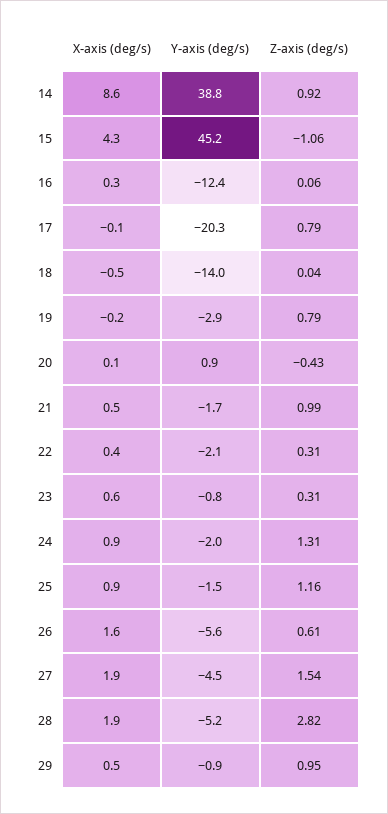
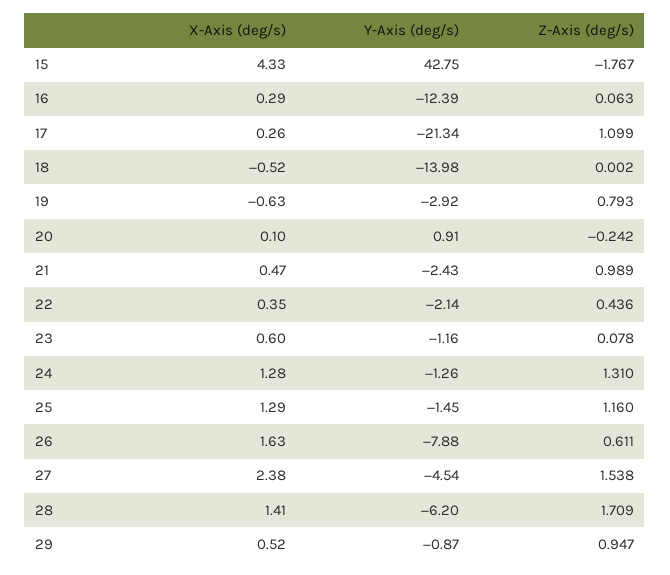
X-axis (deg/s), 14: 8.6 -> none
Y-axis (deg/s), 14: 38.8 -> none
Z-axis (deg/s), 14: 0.92 -> none
Y-axis (deg/s), 15: 45.2 -> 42.75
Z-axis (deg/s), 15: -1.06 -> -1.767
X-axis (deg/s), 17: -0.1 -> 0.26
Y-axis (deg/s), 17: -20.3 -> -21.34
Z-axis (deg/s), 17: 0.79 -> 1.099
Z-axis (deg/s), 18: 0.04 -> 0.002
X-axis (deg/s), 19: -0.2 -> -0.63
Z-axis (deg/s), 20: -0.43 -> -0.242
Y-axis (deg/s), 21: -1.7 -> -2.43
Z-axis (deg/s), 22: 0.31 -> 0.436
Y-axis (deg/s), 23: -0.8 -> -1.16
Z-axis (deg/s), 23: 0.31 -> 0.078
X-axis (deg/s), 24: 0.9 -> 1.28
Y-axis (deg/s), 24: -2 -> -1.26
X-axis (deg/s), 25: 0.9 -> 1.29
Y-axis (deg/s), 26: -5.6 -> -7.88
X-axis (deg/s), 27: 1.9 -> 2.38
X-axis (deg/s), 28: 1.9 -> 1.41
Y-axis (deg/s), 28: -5.2 -> -6.2
Z-axis (deg/s), 28: 2.82 -> 1.709

